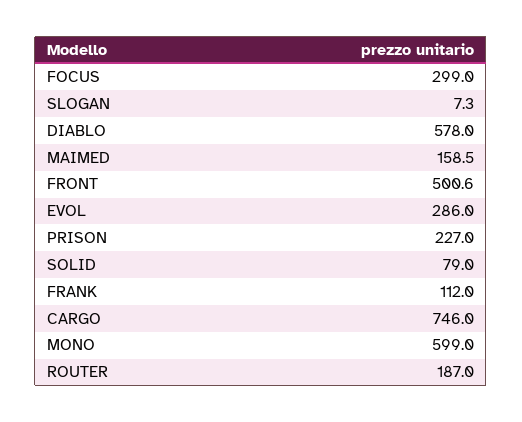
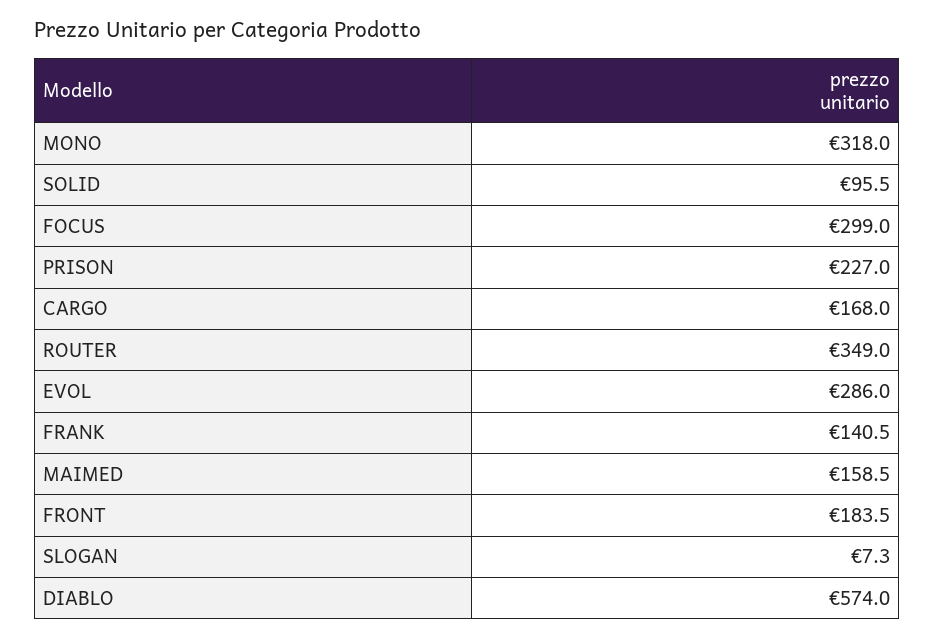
DIABLO: 578 -> 574
FRONT: 500.6 -> 183.5
SOLID: 79 -> 95.5
FRANK: 112 -> 140.5
CARGO: 746 -> 168
MONO: 599 -> 318
ROUTER: 187 -> 349

